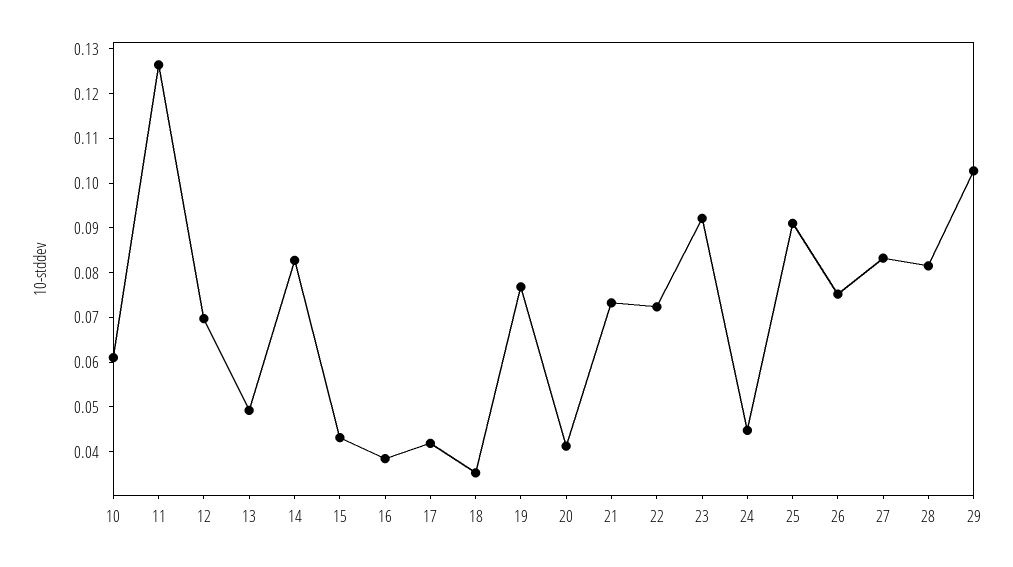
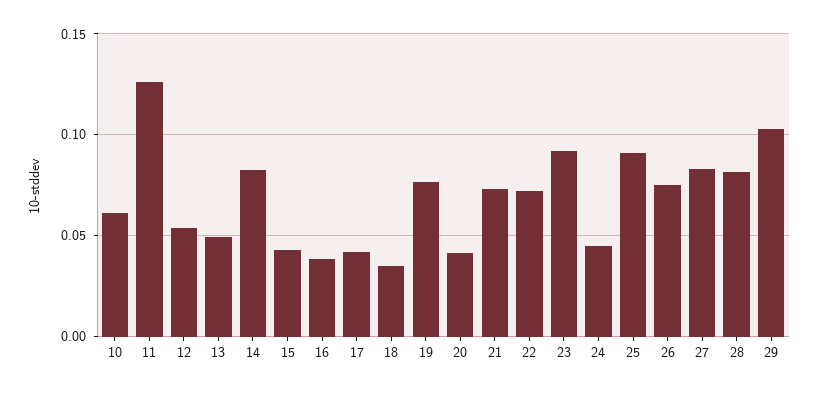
12: 0.07 -> 0.055

